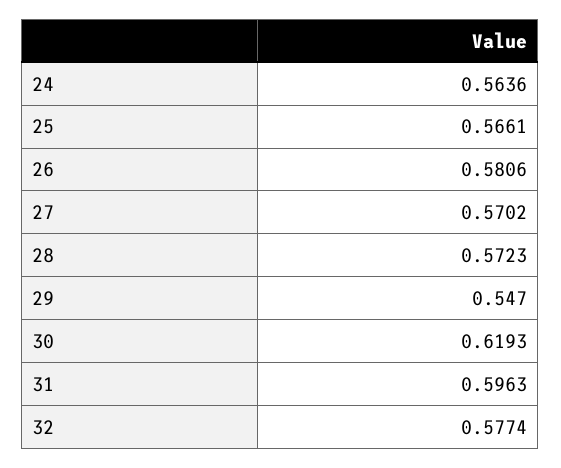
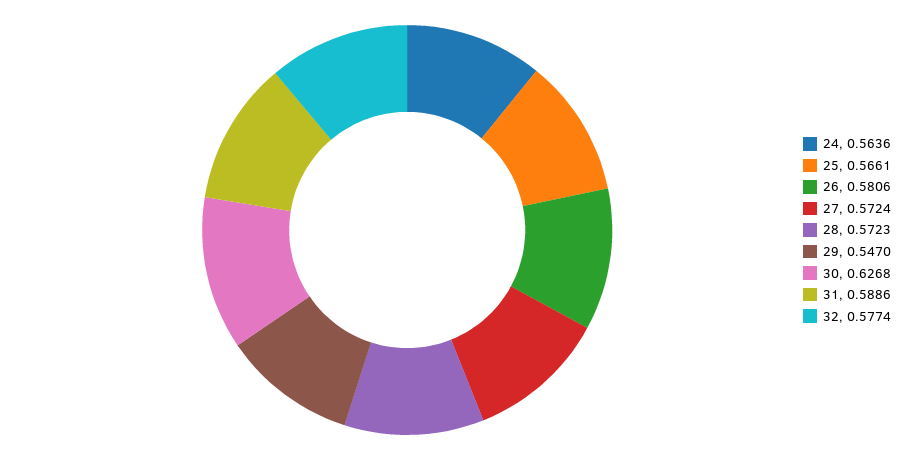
27: 0.5702 -> 0.5724
30: 0.6193 -> 0.6268
31: 0.5963 -> 0.5886

